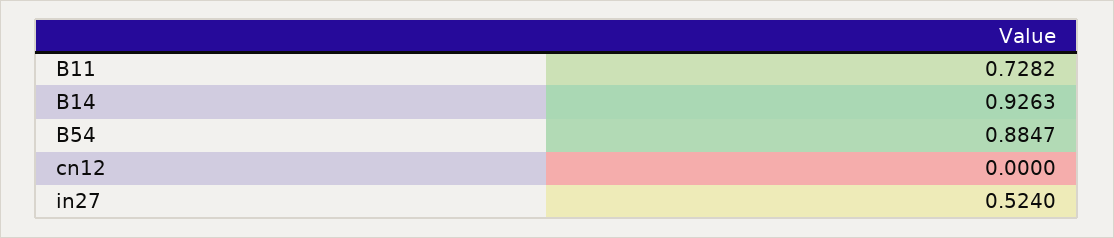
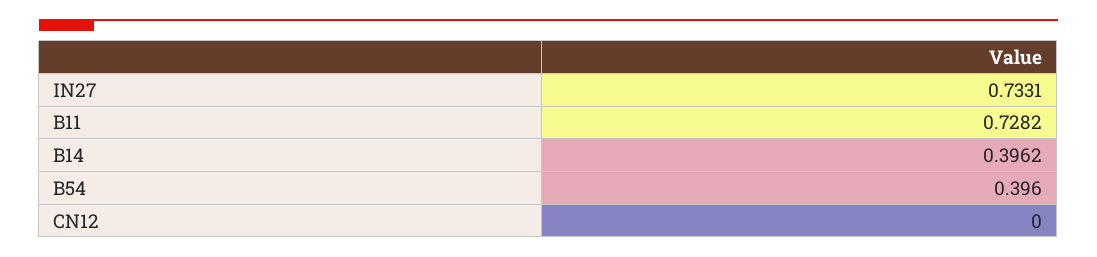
B14: 0.9263 -> 0.3962
B54: 0.8847 -> 0.396
in27: 0.524 -> 0.7331

